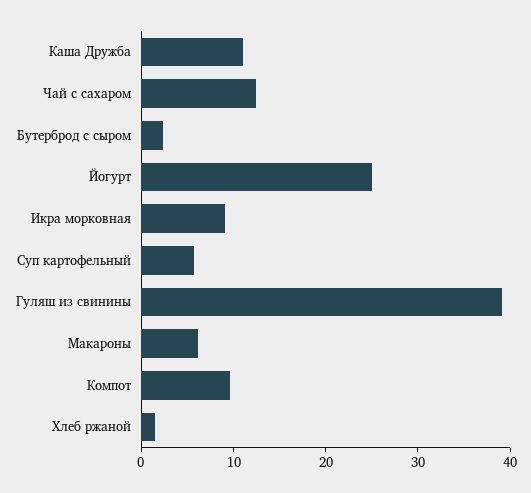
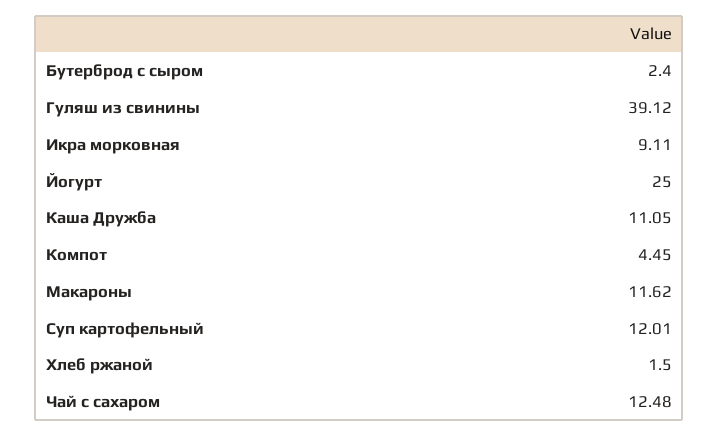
Суп картофельный: 6 -> 12.01
Макароны: 6 -> 11.62
Компот: 10 -> 4.45

